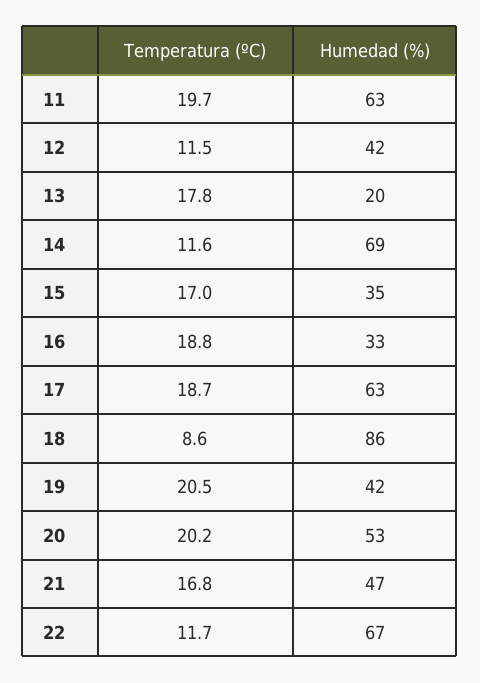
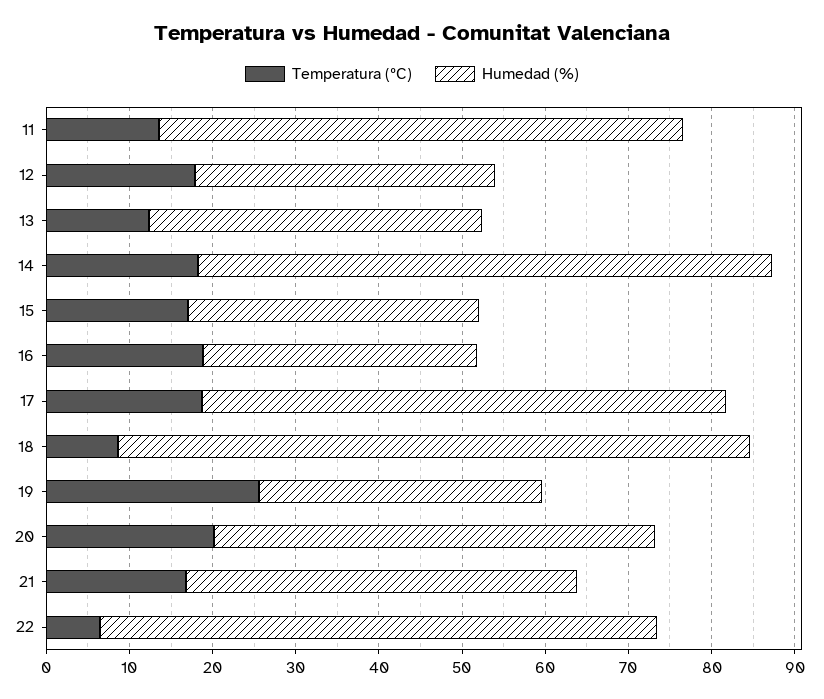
Temperatura (ºC), 11: 19.7 -> 14
Temperatura (ºC), 12: 11.5 -> 18
Humedad (%), 12: 42 -> 36
Temperatura (ºC), 13: 17.8 -> 12
Humedad (%), 13: 20 -> 40
Temperatura (ºC), 14: 11.6 -> 18
Humedad (%), 18: 86 -> 76
Temperatura (ºC), 19: 20.5 -> 26
Humedad (%), 19: 42 -> 34
Temperatura (ºC), 22: 11.7 -> 6

